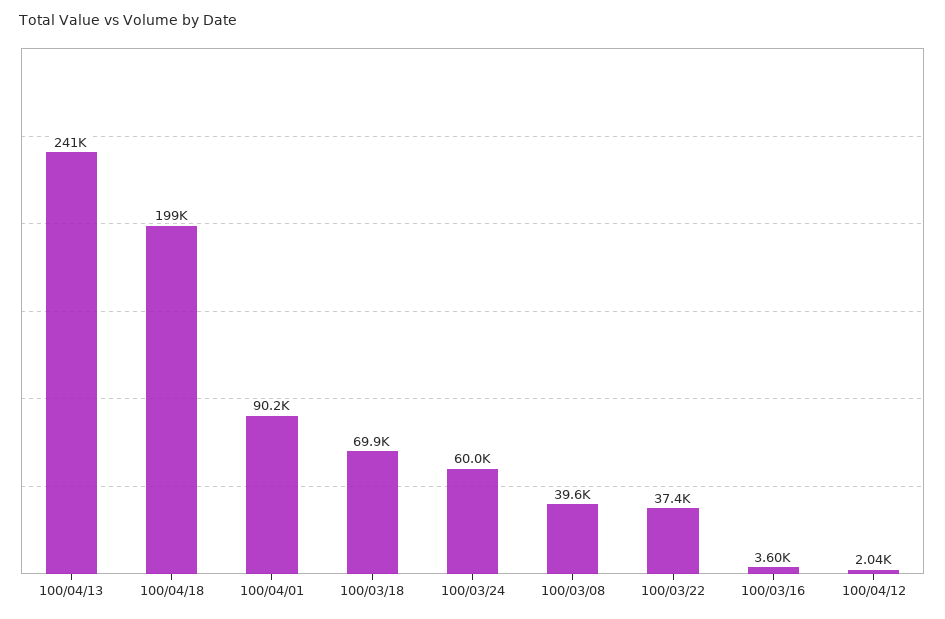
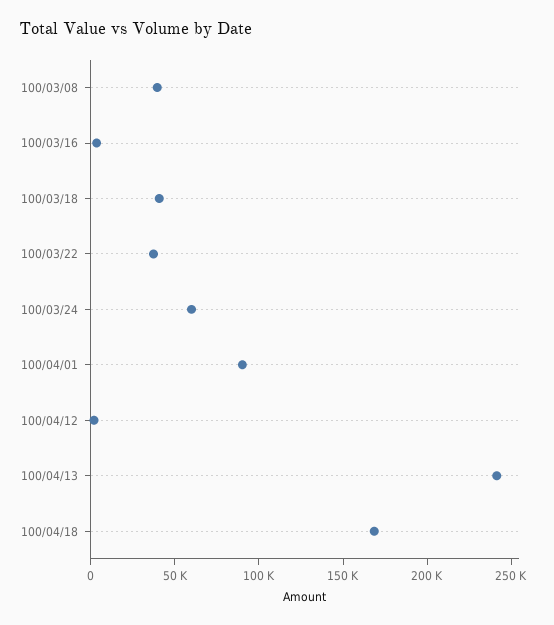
100/04/18: 199000 -> 170000
100/03/18: 69900 -> 40000

